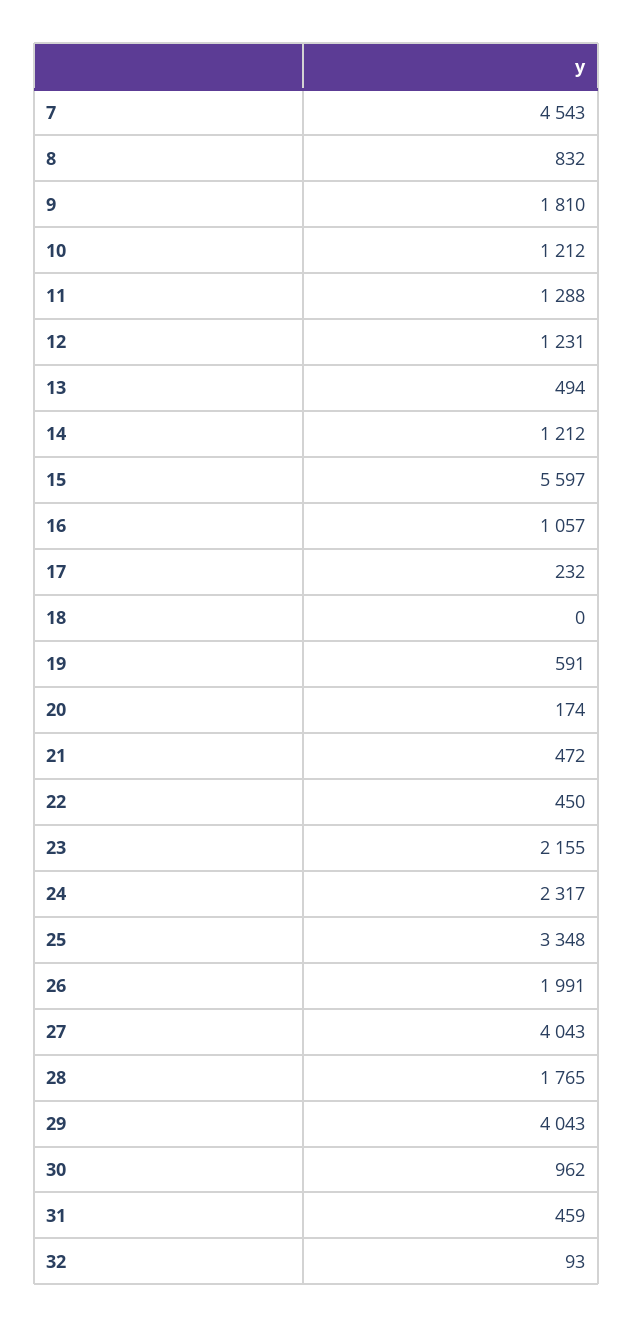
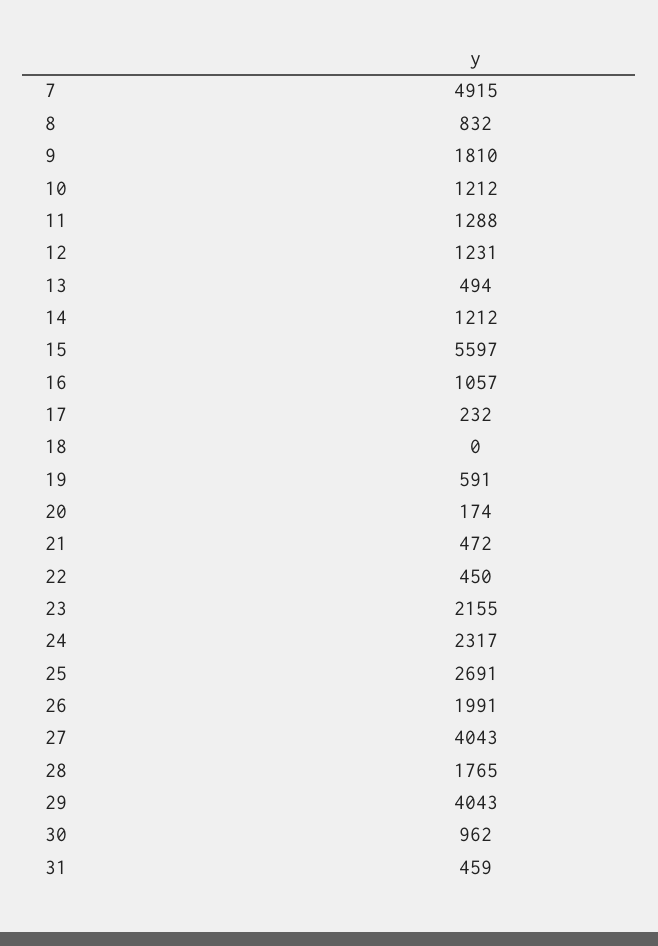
7: 4543 -> 4915
25: 3348 -> 2691
32: 93 -> none

